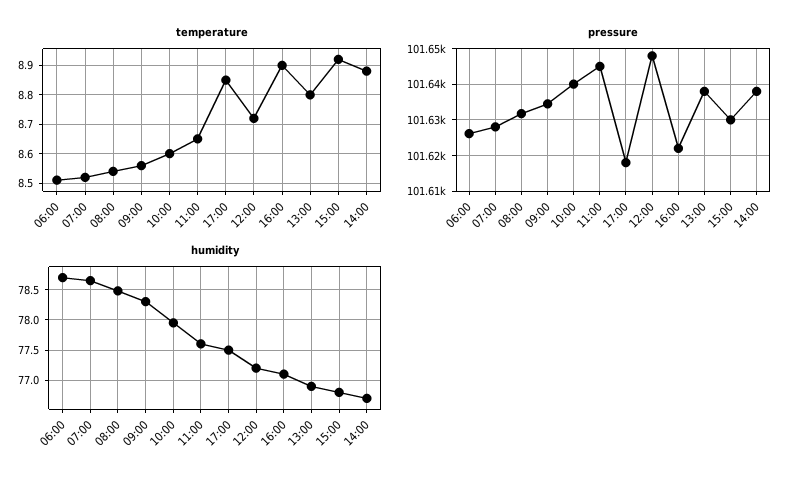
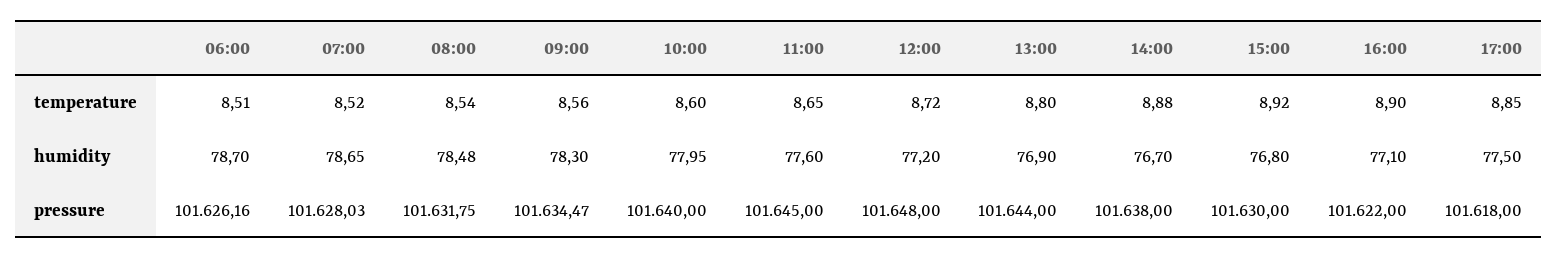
pressure, 13:00: 101638 -> 101644

